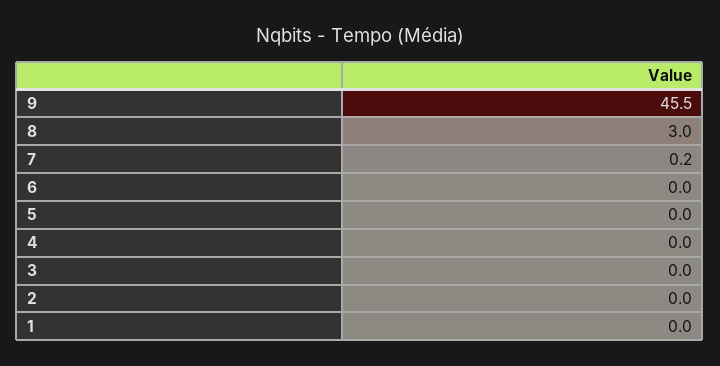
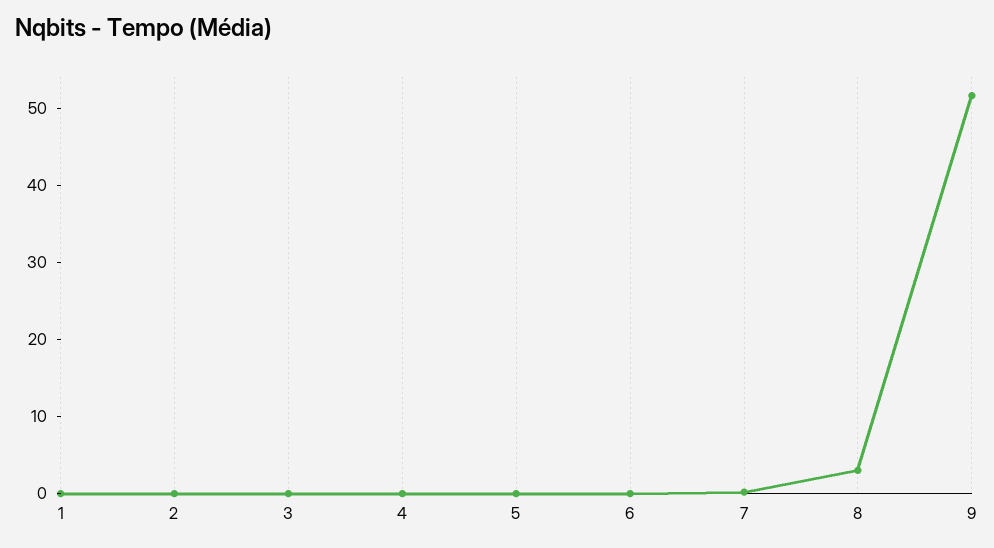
9: 45.5 -> 52

